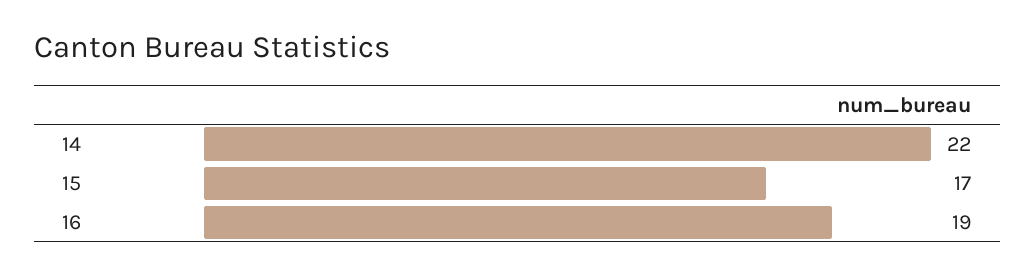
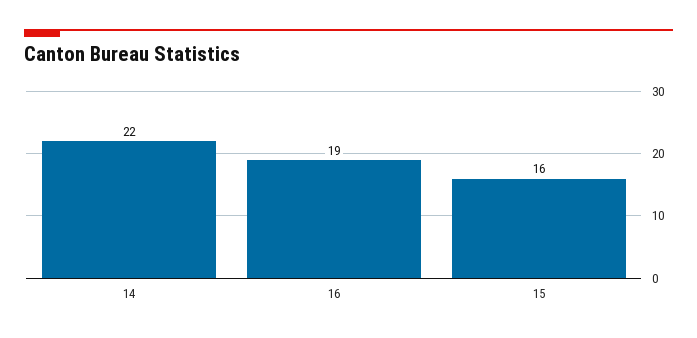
15: 17 -> 16

